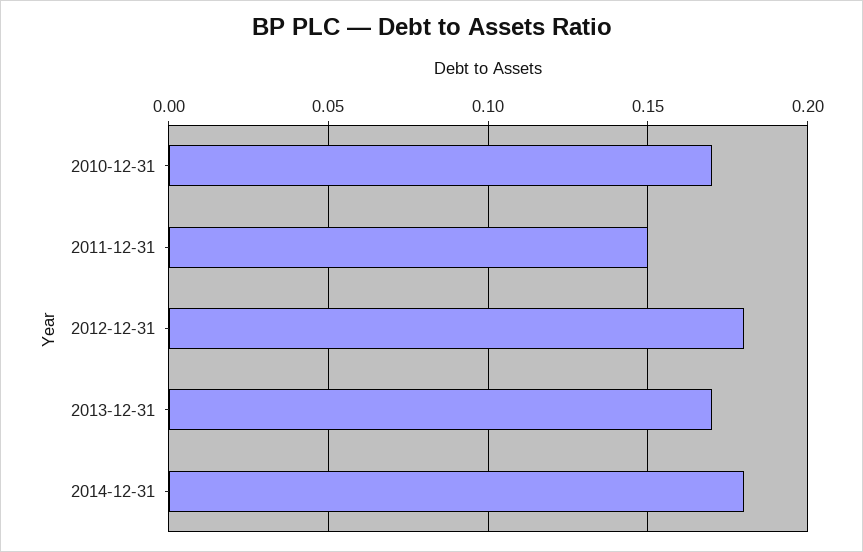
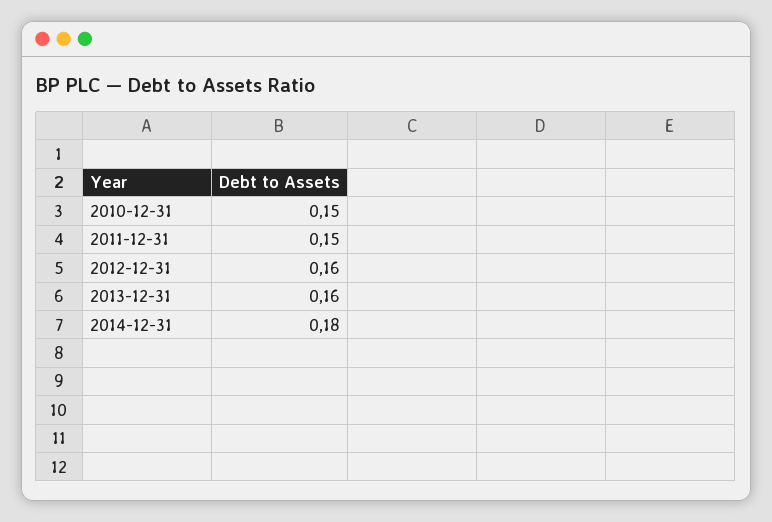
2010-12-31: 0.17 -> 0.15
2012-12-31: 0.18 -> 0.16
2013-12-31: 0.17 -> 0.16

